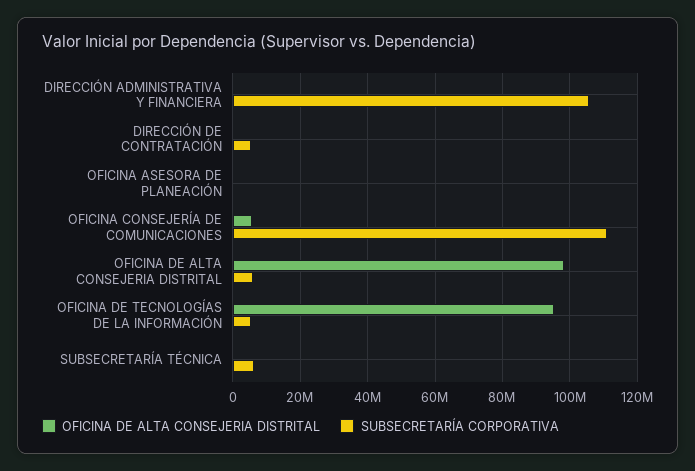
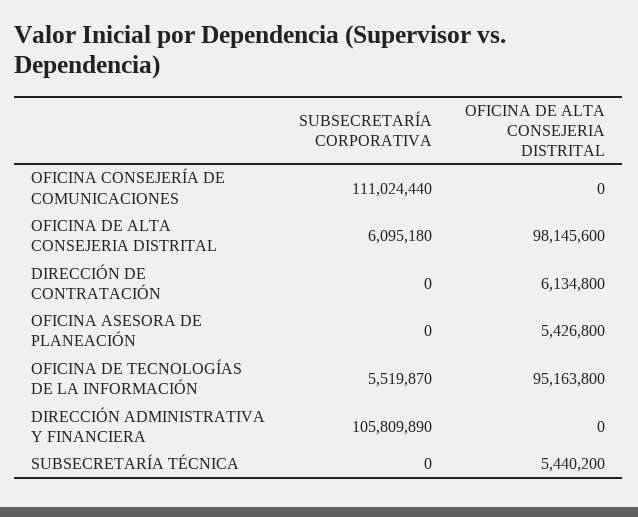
OFICINA DE ALTA CONSEJERIA DISTRITAL, DIRECCIÓN DE CONTRATACIÓN: 0 -> 6134800
SUBSECRETARÍA CORPORATIVA, DIRECCIÓN DE CONTRATACIÓN: 6000000 -> 0
OFICINA DE ALTA CONSEJERIA DISTRITAL, OFICINA ASESORA DE PLANEACIÓN: 0 -> 5426800
OFICINA DE ALTA CONSEJERIA DISTRITAL, OFICINA CONSEJERÍA DE COMUNICACIONES: 6000000 -> 0
OFICINA DE ALTA CONSEJERIA DISTRITAL, SUBSECRETARÍA TÉCNICA: 0 -> 5440200
SUBSECRETARÍA CORPORATIVA, SUBSECRETARÍA TÉCNICA: 6000000 -> 0

